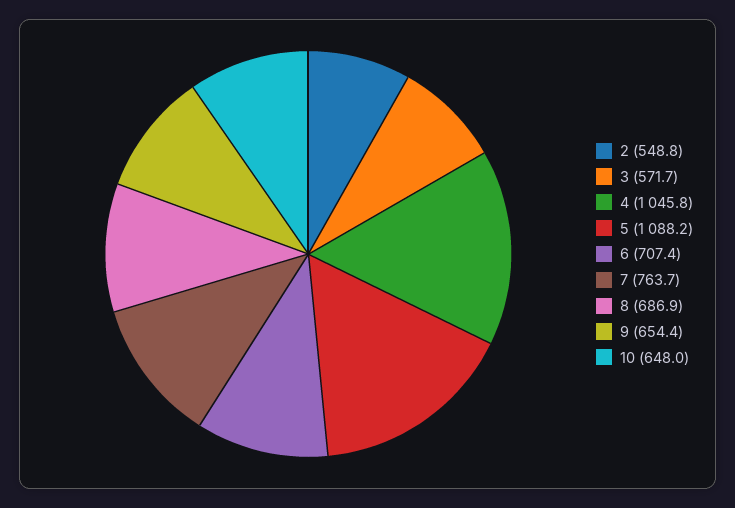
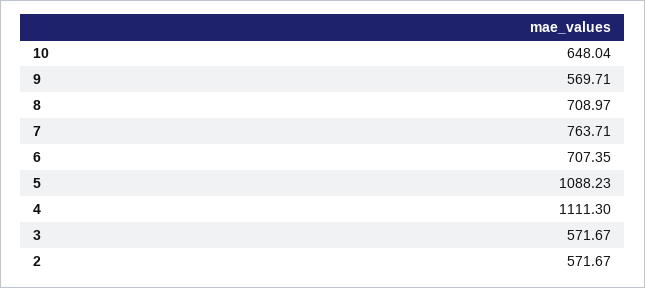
2: 548.8 -> 571.67
4: 1045.8 -> 1111.3
8: 686.9 -> 708.97
9: 654.4 -> 569.71

